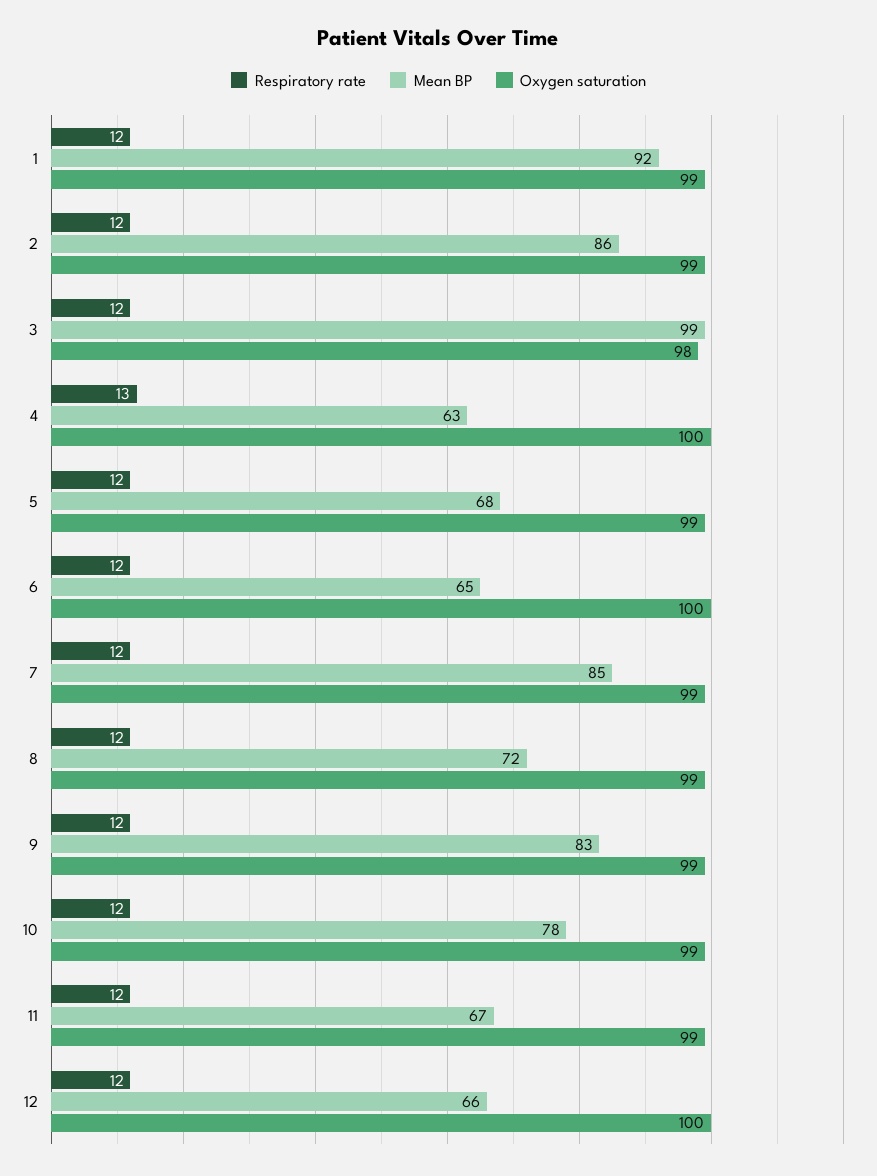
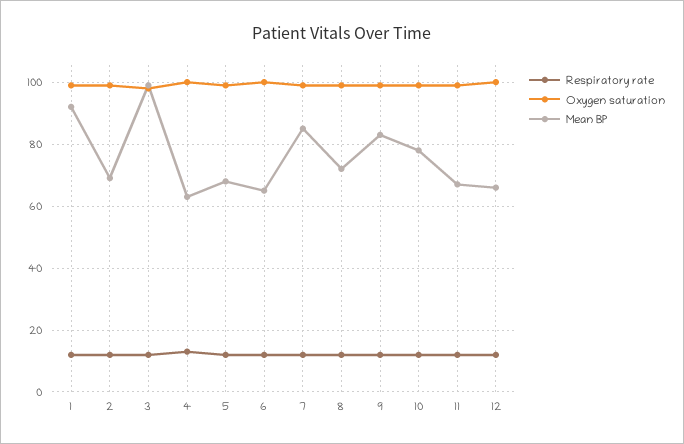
Mean BP, 2: 86 -> 70

